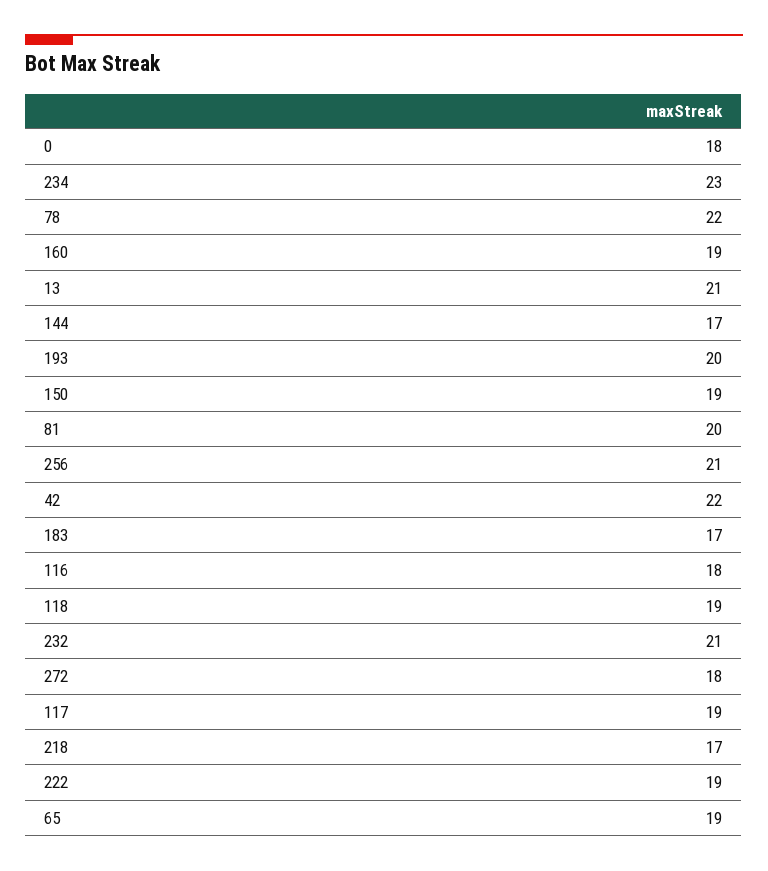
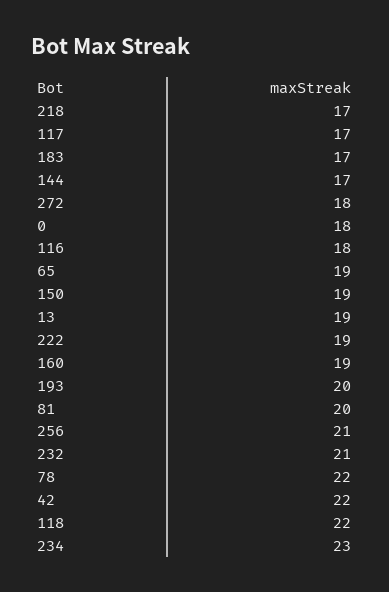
13: 21 -> 19
118: 19 -> 22
117: 19 -> 17

